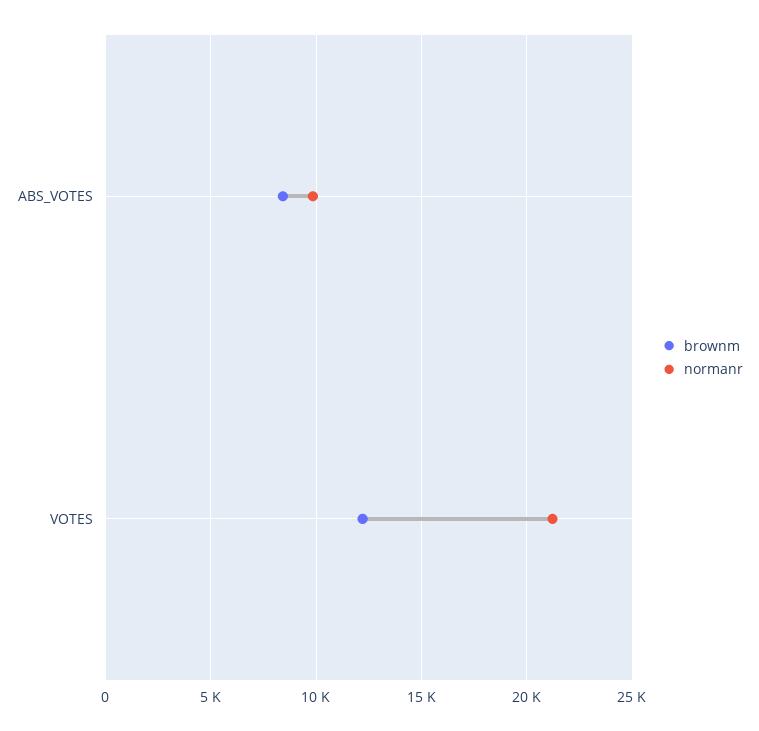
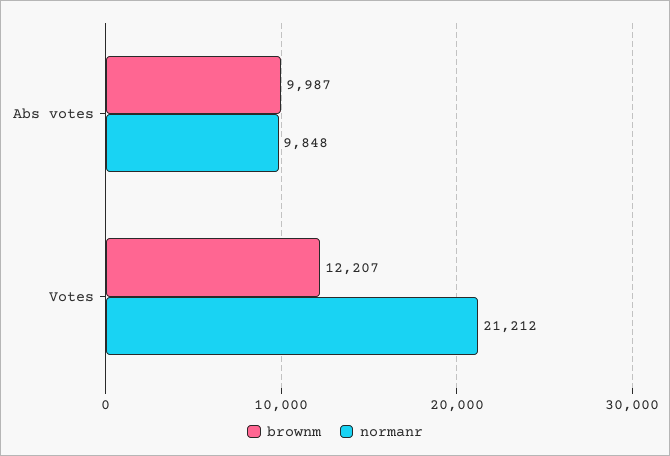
brownm, ABS_VOTES: 8500 -> 9987

